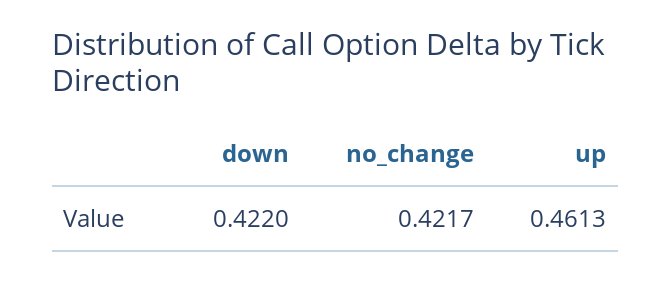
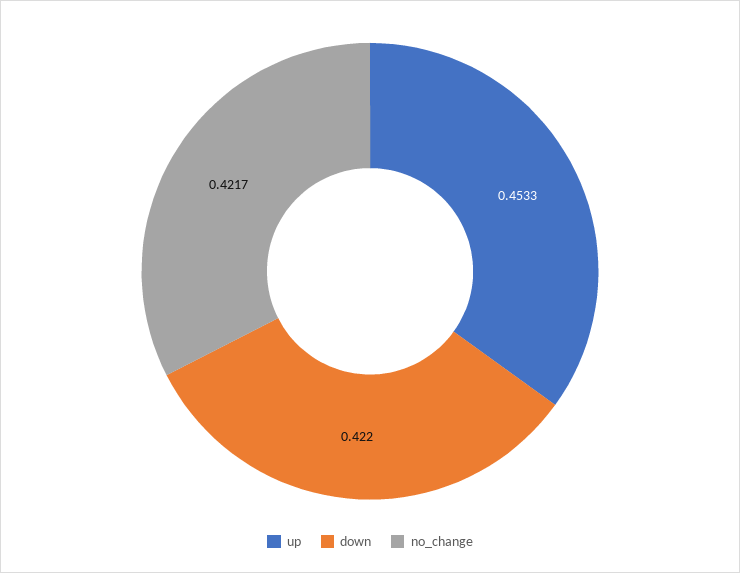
up: 0.4613 -> 0.4533

